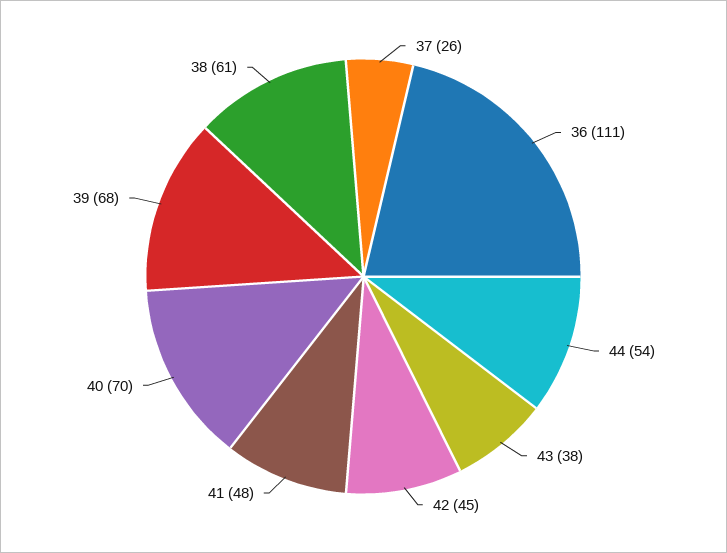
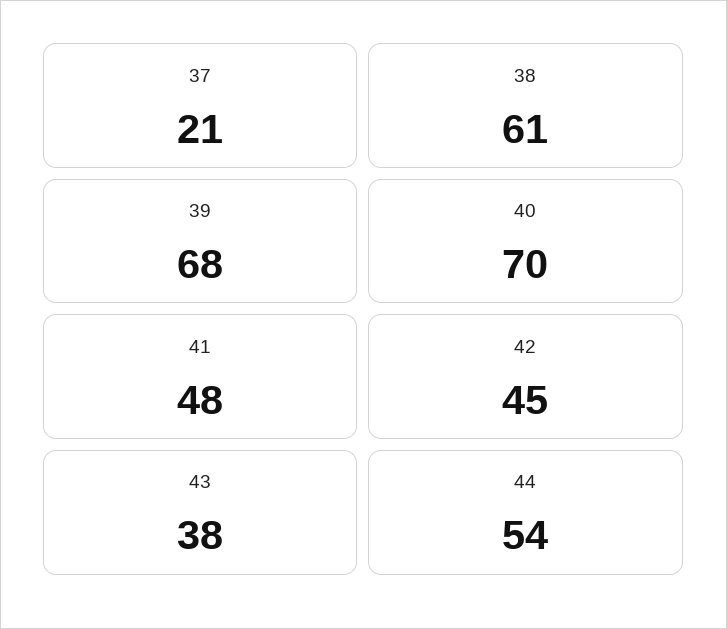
37: 26 -> 21
36: 111 -> none

